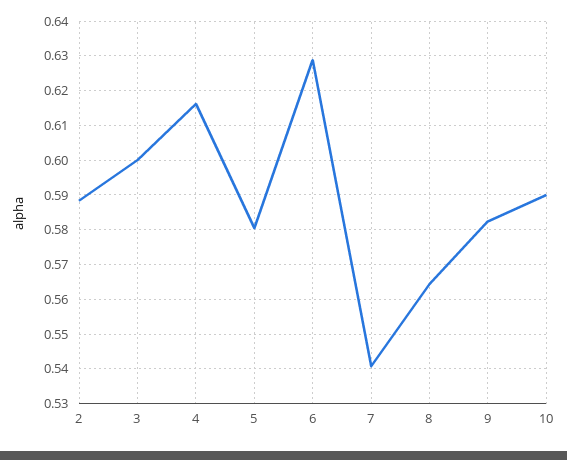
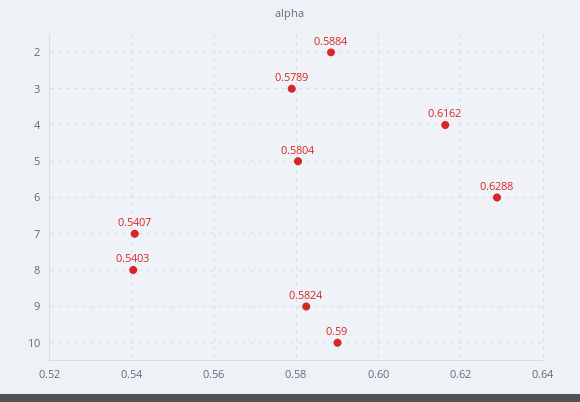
3: 0.6 -> 0.5789
8: 0.564 -> 0.5403

